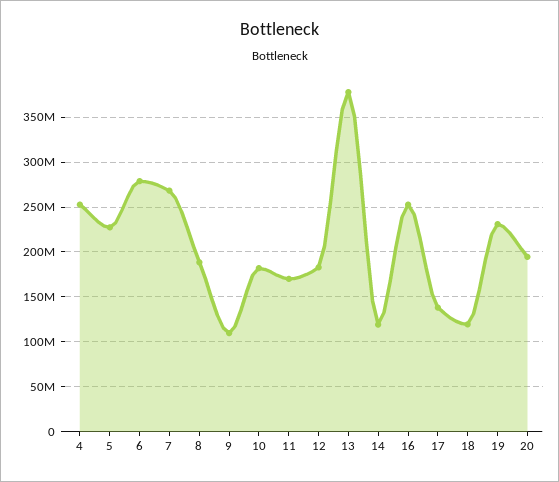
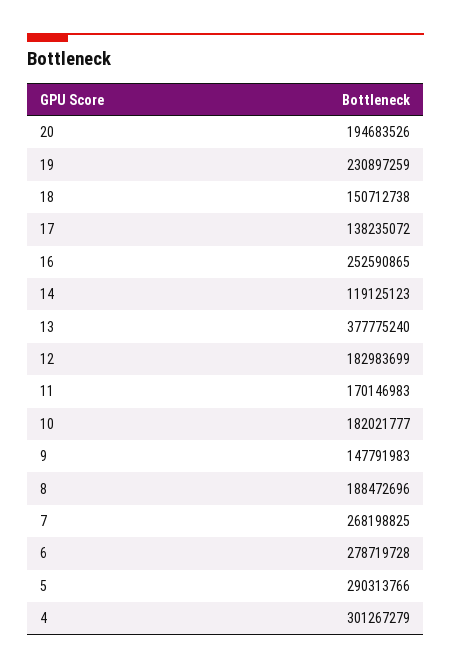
4: 250000000 -> 301267279
5: 230000000 -> 290313766
9: 110000000 -> 147791983
18: 120000000 -> 150712738

